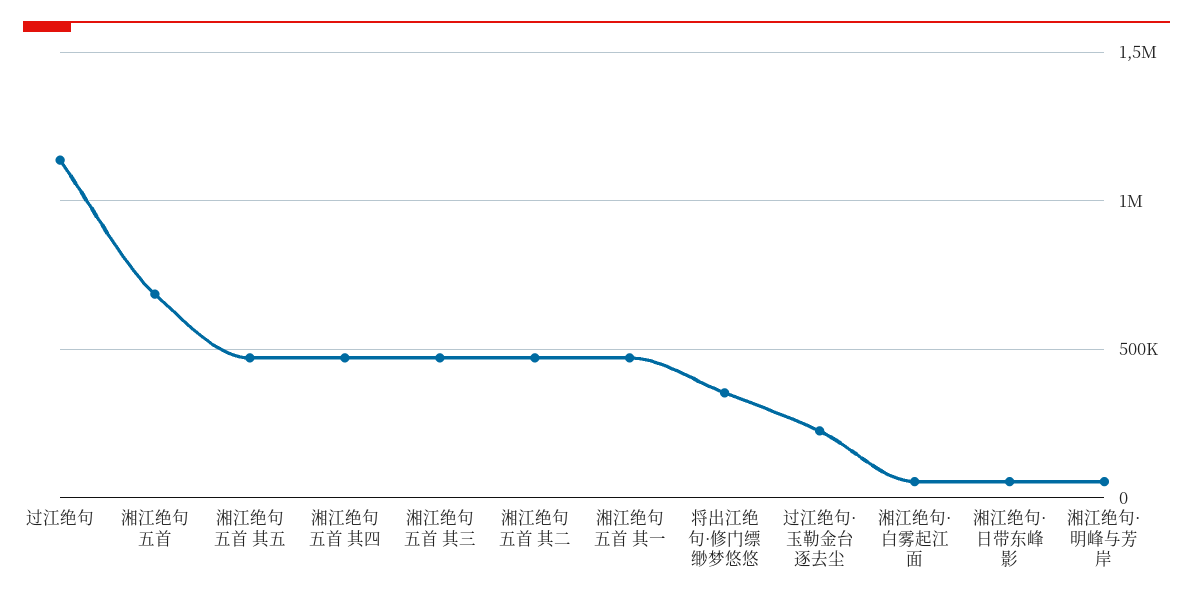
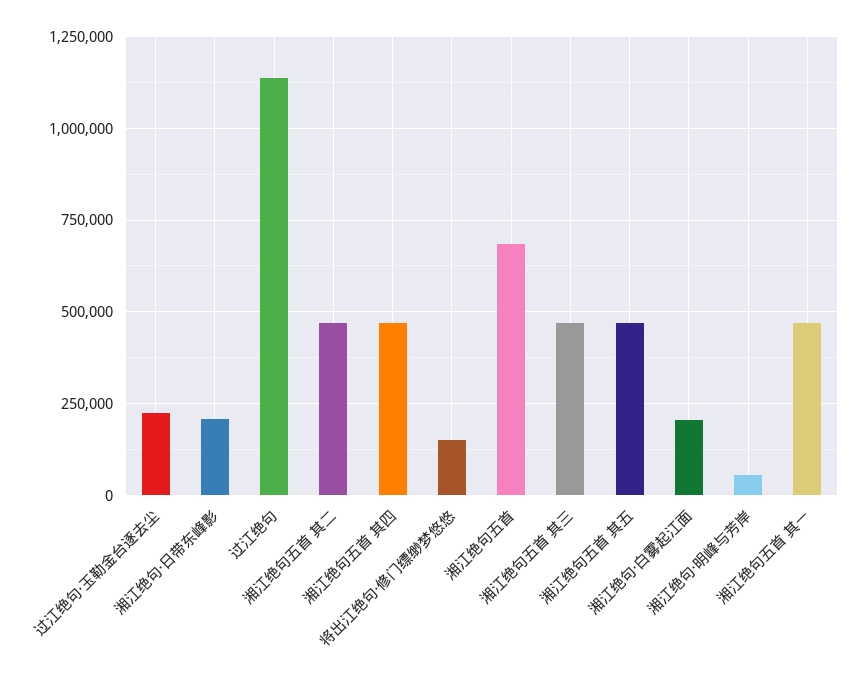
将出江绝句·修门缥缈梦悠悠: 350000 -> 150000
湘江绝句·白雾起江面: 50000 -> 200000
湘江绝句·日带东峰影: 50000 -> 200000

